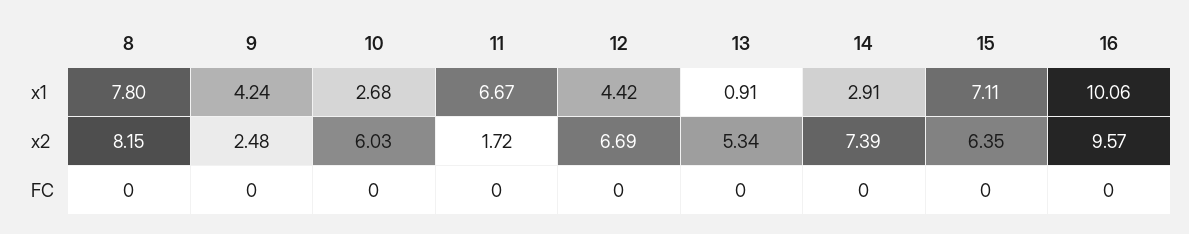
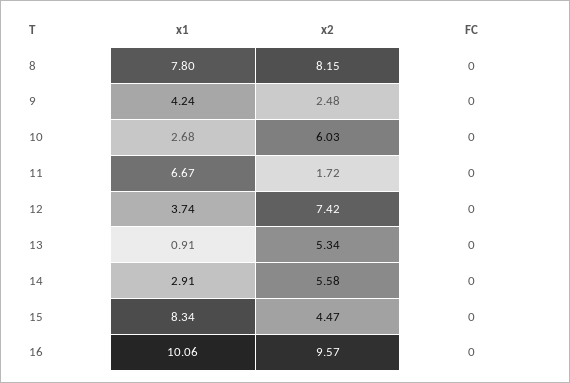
12, x1: 4.42 -> 3.74
15, x1: 7.11 -> 8.34
12, x2: 6.69 -> 7.42
14, x2: 7.39 -> 5.58
15, x2: 6.35 -> 4.47

